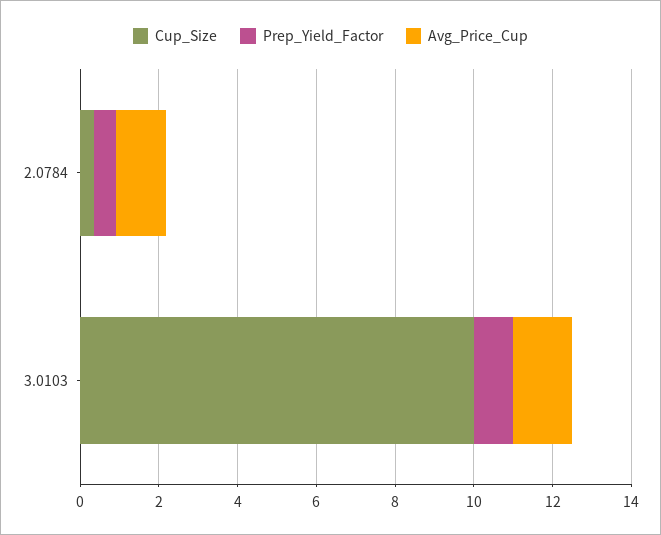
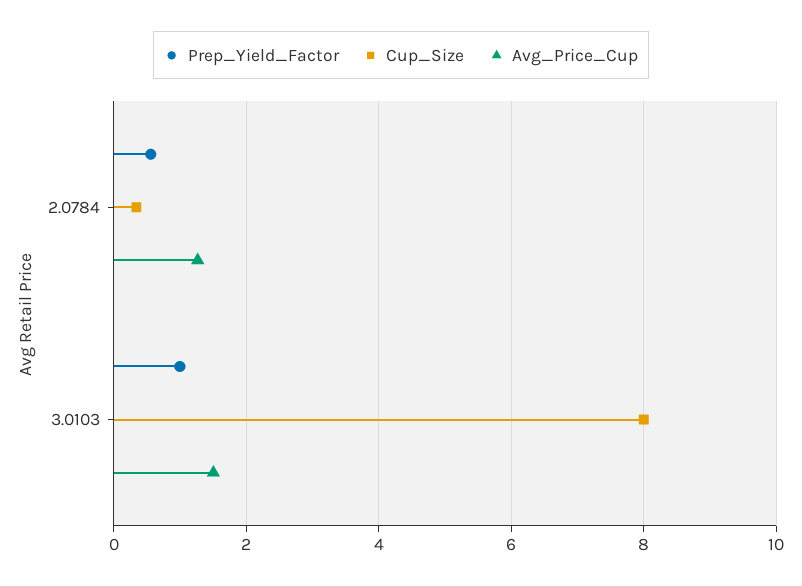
Cup_Size, 3.0103: 10 -> 8

